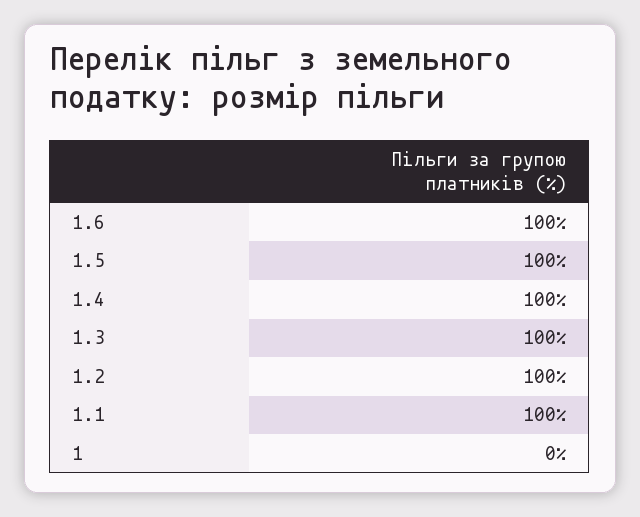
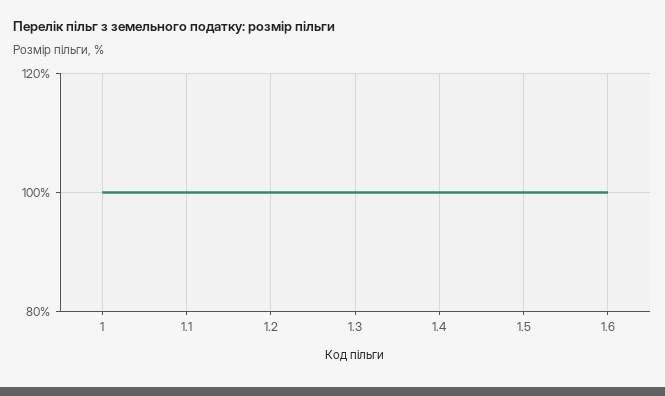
1: 0 -> 100

